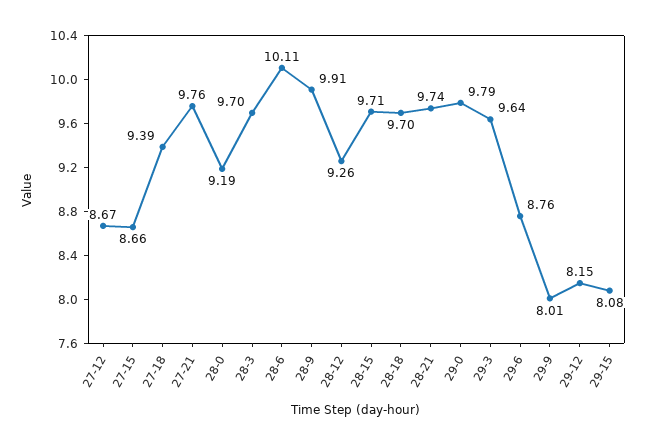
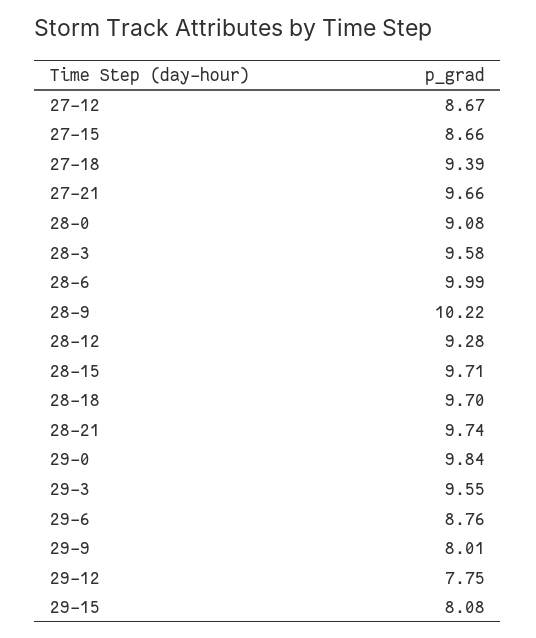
27-21: 9.76 -> 9.66
28-0: 9.19 -> 9.08
28-3: 9.7 -> 9.58
28-6: 10.11 -> 9.99
28-9: 9.91 -> 10.22
28-12: 9.26 -> 9.28
29-0: 9.79 -> 9.84
29-3: 9.64 -> 9.55
29-12: 8.15 -> 7.75

